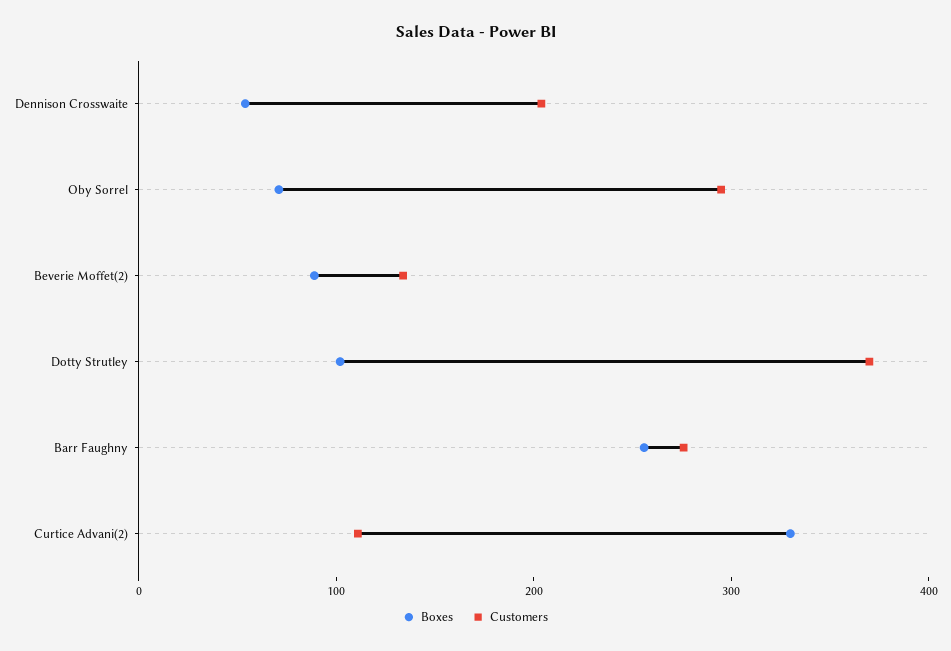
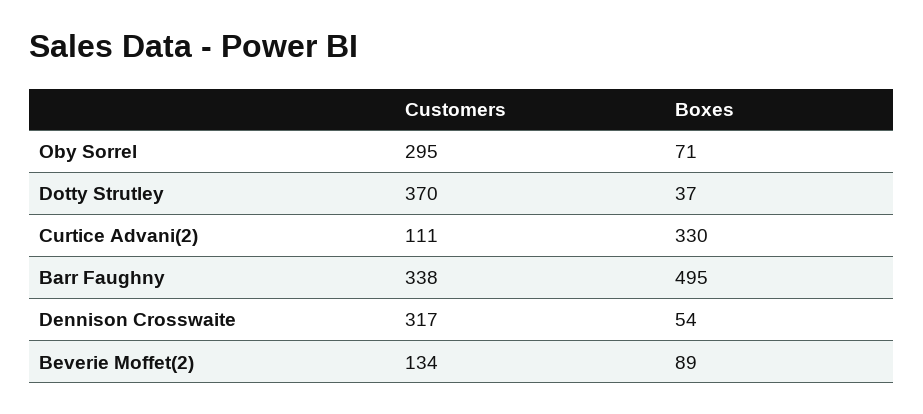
Customers, Dennison Crosswaite: 200 -> 317
Boxes, Dotty Strutley: 100 -> 37
Boxes, Barr Faughny: 260 -> 495
Customers, Barr Faughny: 280 -> 338

